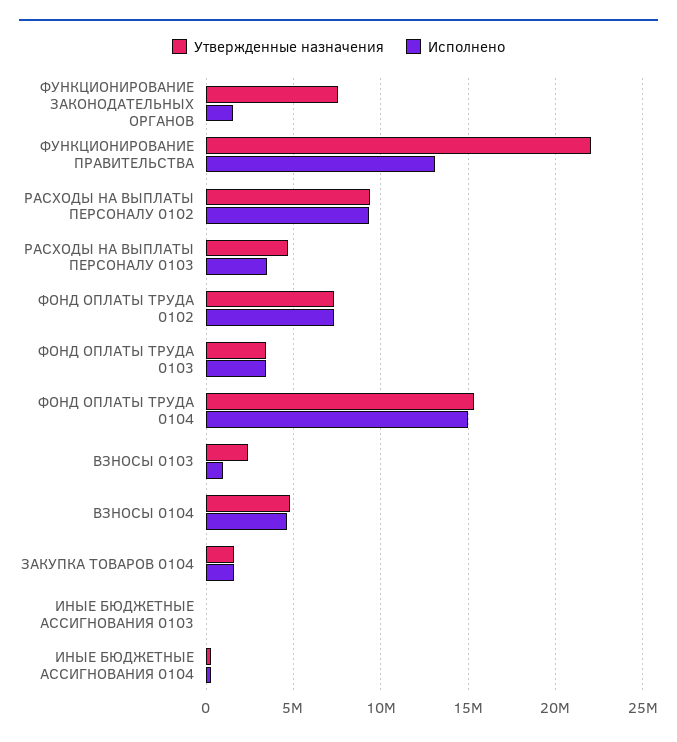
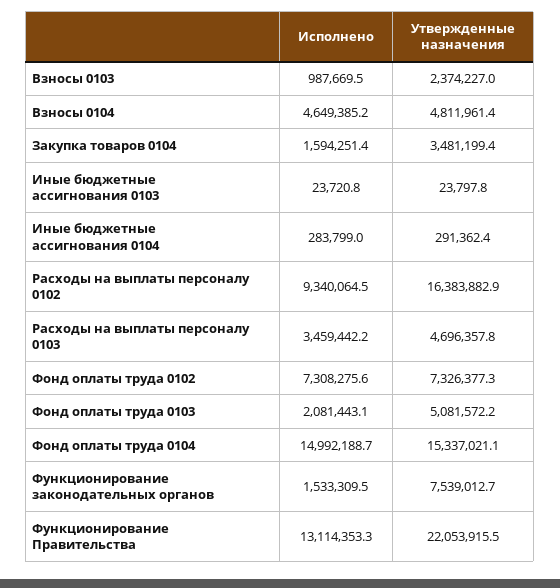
Утвержденные назначения, РАСХОДЫ НА ВЫПЛАТЫ ПЕРСОНАЛУ 0102: 9500000 -> 16383882.9
Утвержденные назначения, ФОНД ОПЛАТЫ ТРУДА 0103: 3500000 -> 5081572.2
Исполнено, ФОНД ОПЛАТЫ ТРУДА 0103: 3500000 -> 2081443.1
Утвержденные назначения, ЗАКУПКА ТОВАРОВ 0104: 1500000 -> 3481199.4

